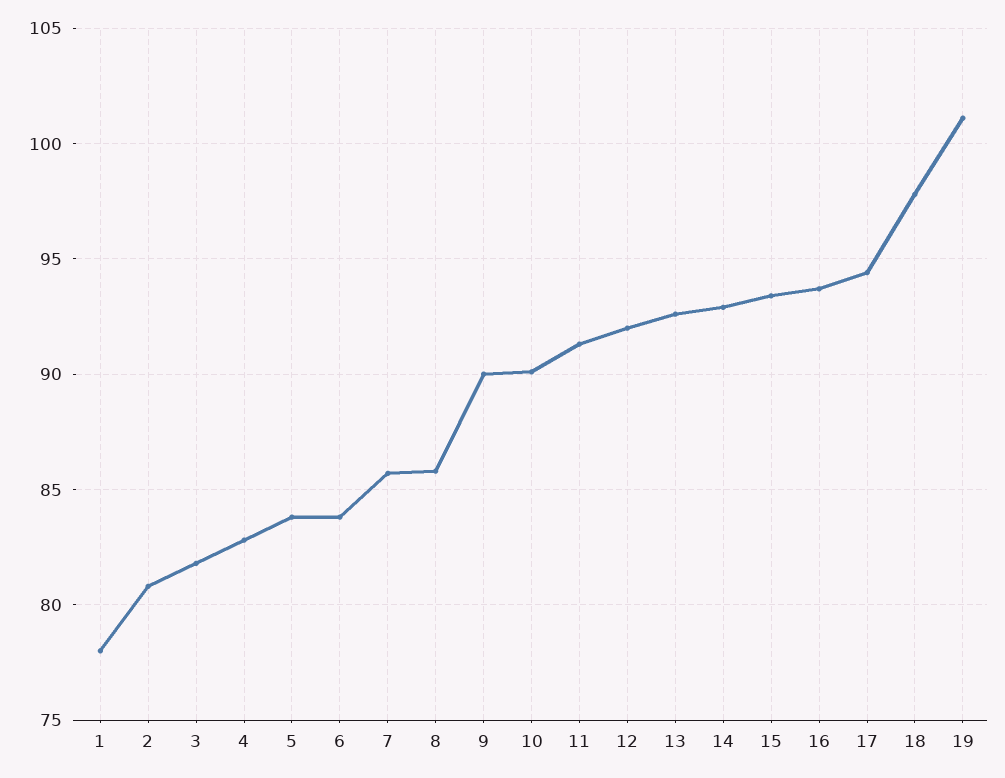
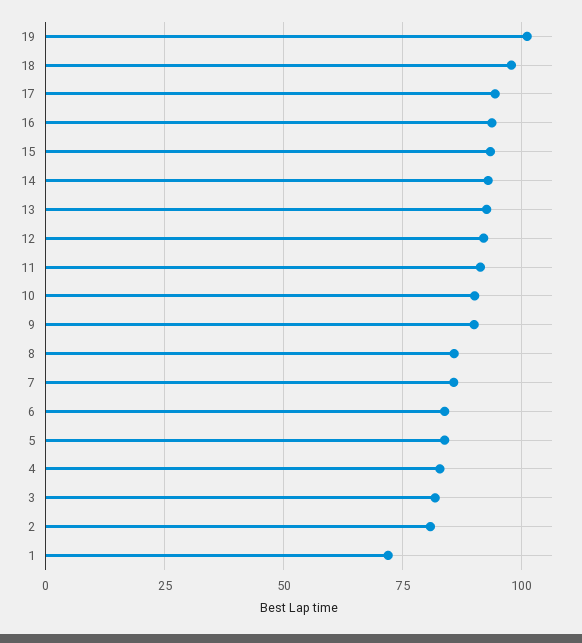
1: 78 -> 72.5

